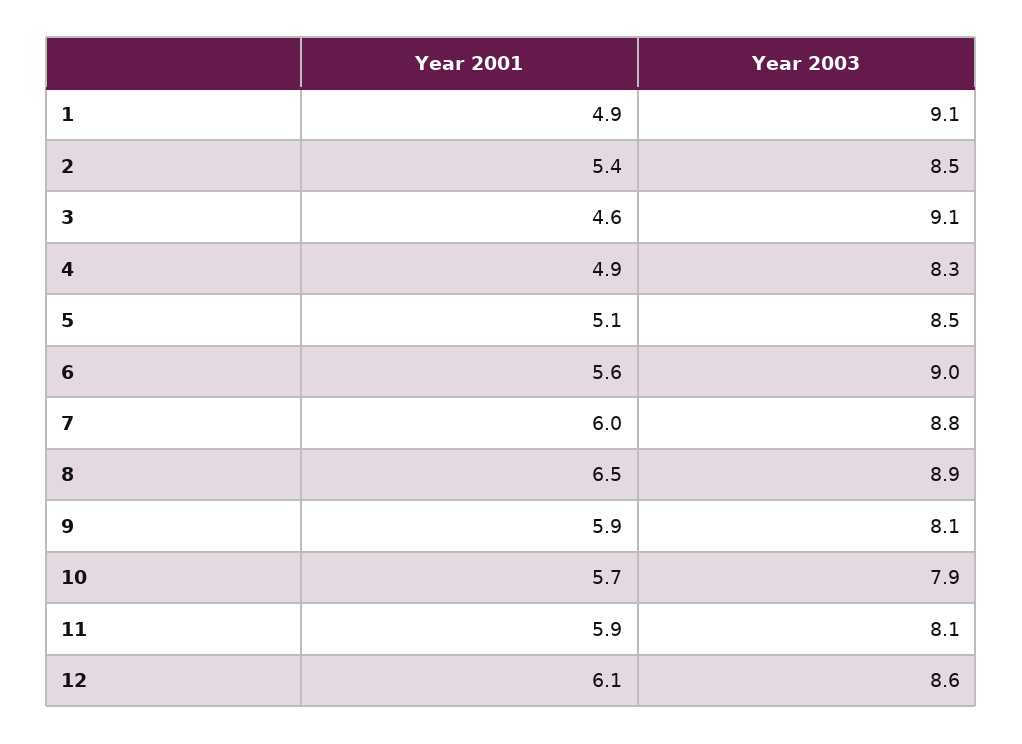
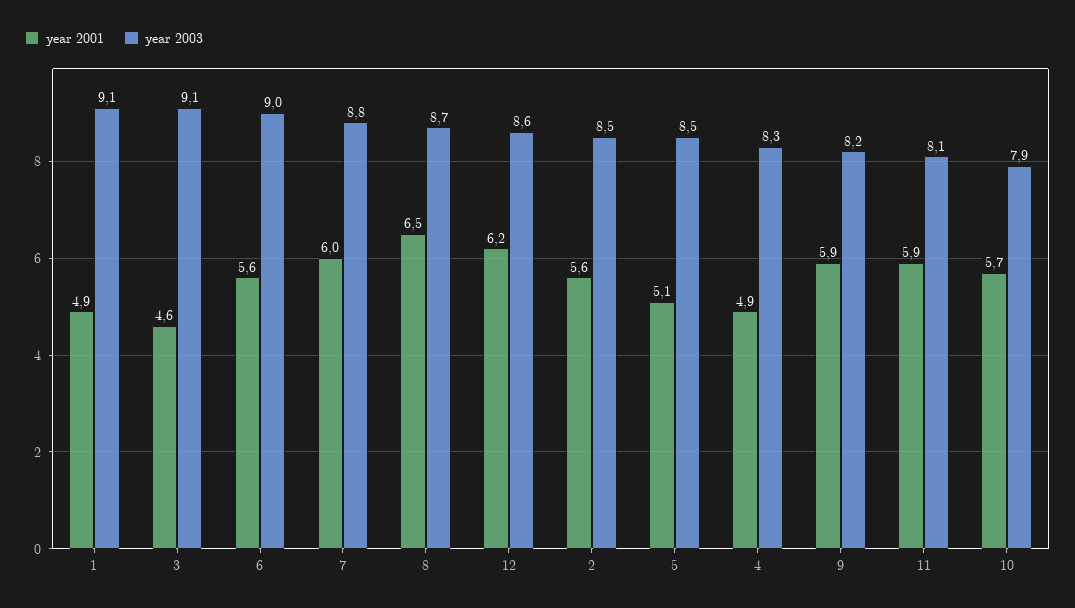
Year 2001, 2: 5.4 -> 5.6
Year 2003, 8: 8.9 -> 8.7
Year 2003, 9: 8.1 -> 8.2
Year 2001, 12: 6.1 -> 6.2

